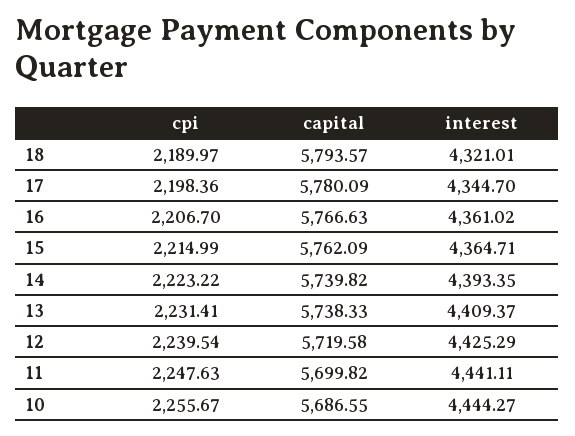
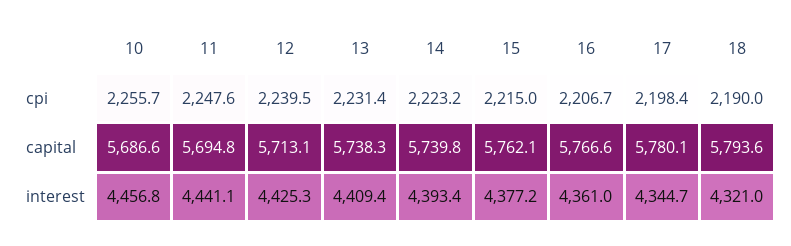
interest, 15: 4364.71 -> 4377.2
capital, 12: 5719.58 -> 5713.1
capital, 11: 5699.82 -> 5694.8
interest, 10: 4444.27 -> 4456.8

